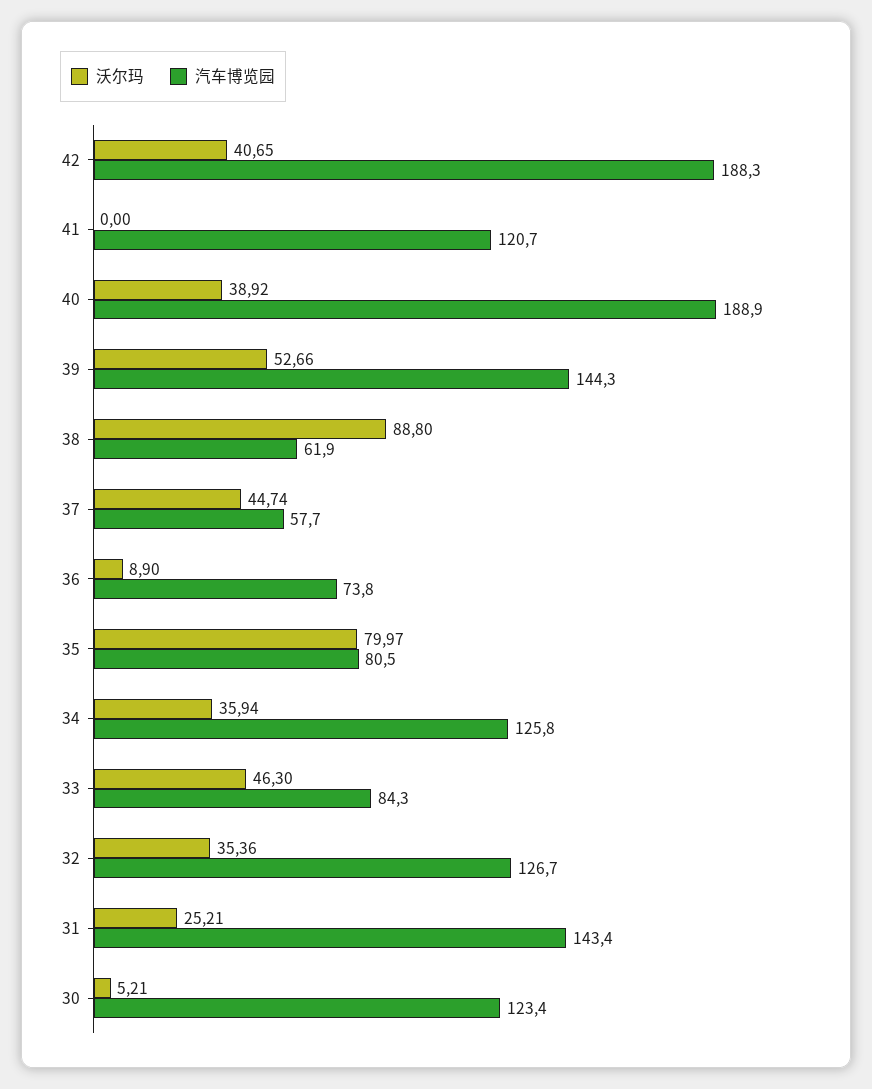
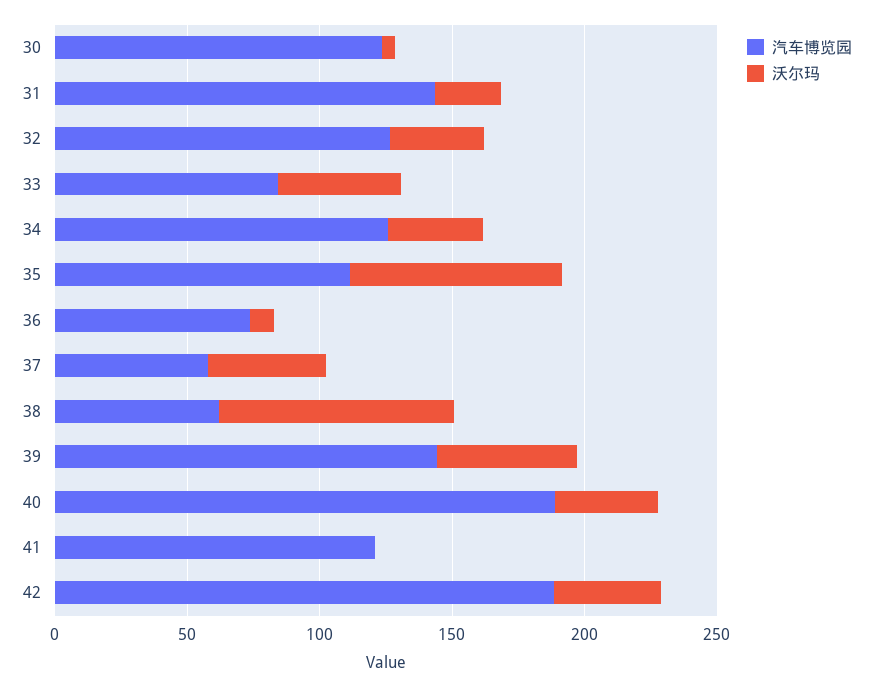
汽车博览园, 35: 80.5 -> 110

